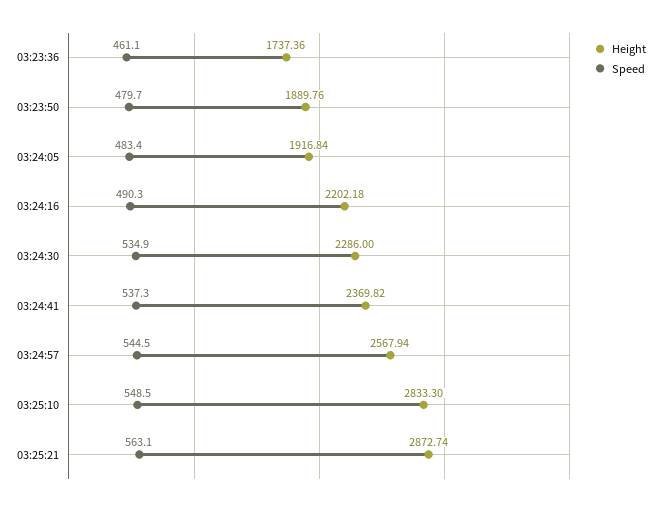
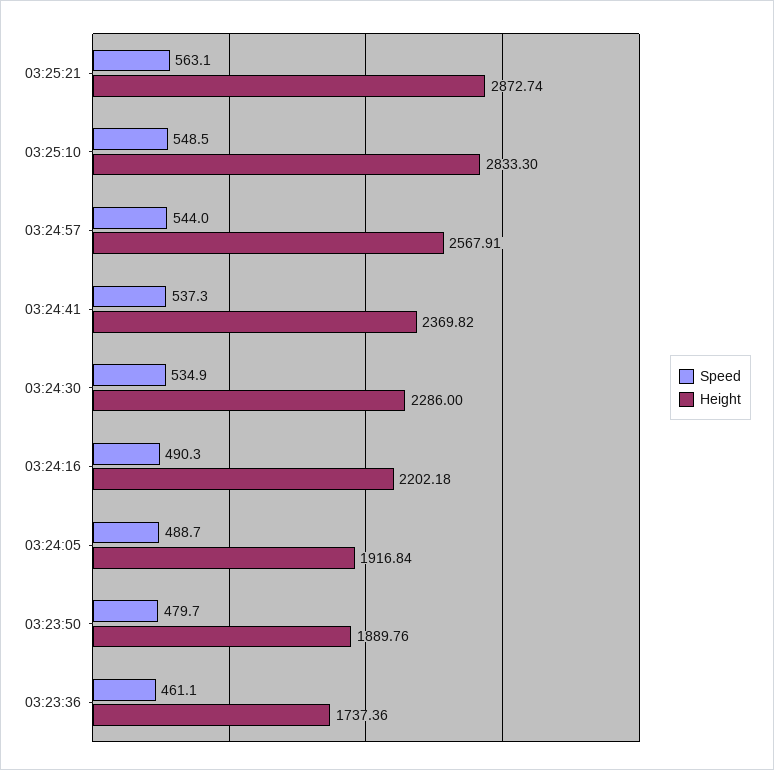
Speed, 03:24:05: 483.4 -> 488.7
Height, 03:24:57: 2567.94 -> 2567.91
Speed, 03:24:57: 544.5 -> 544

